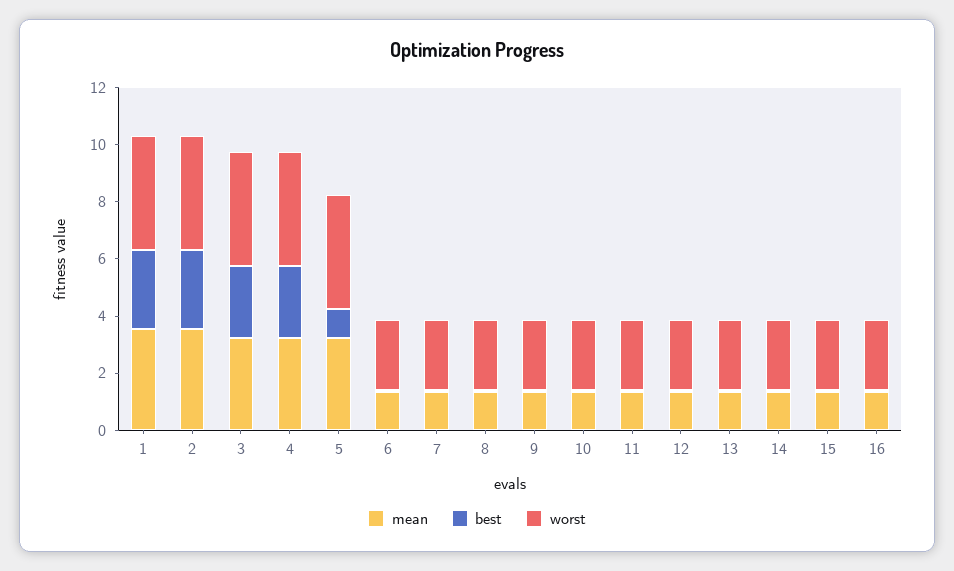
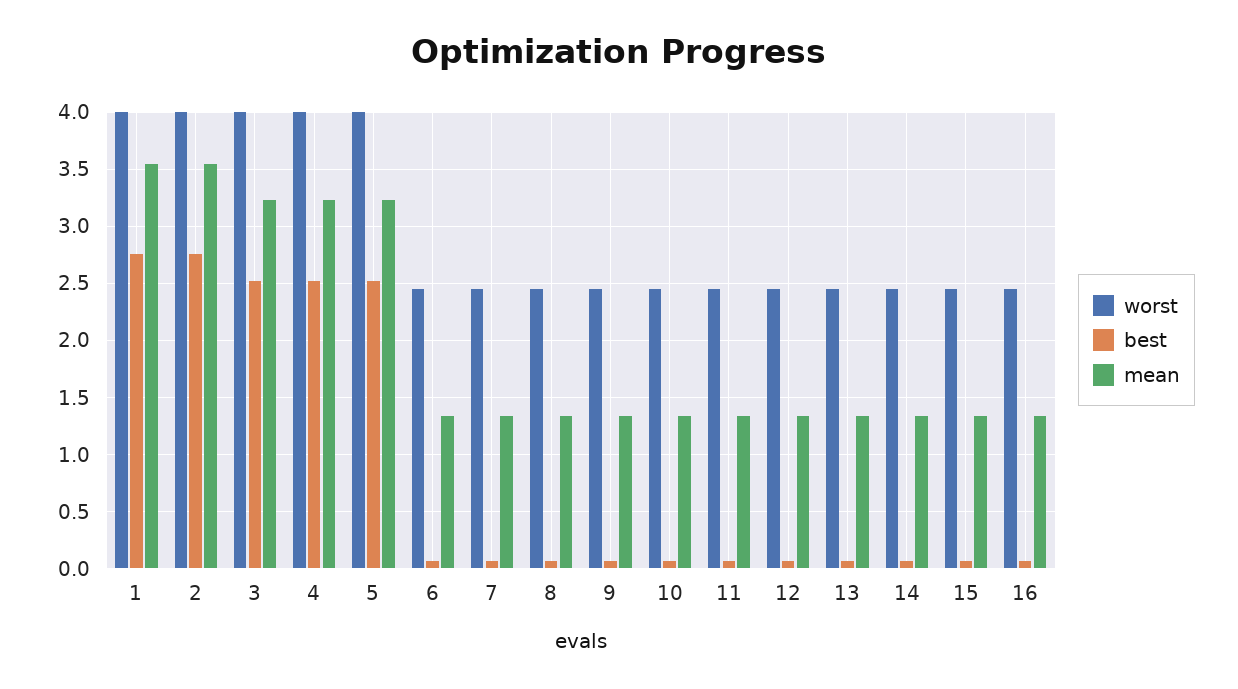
best, 5: 1 -> 2.5

